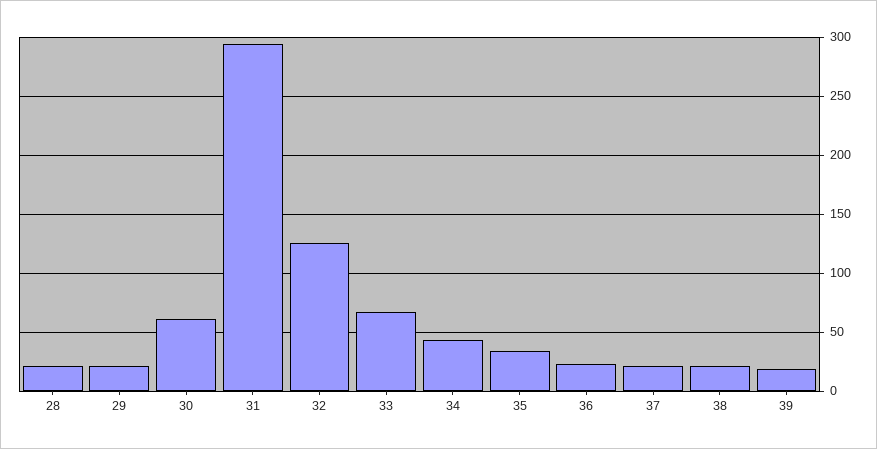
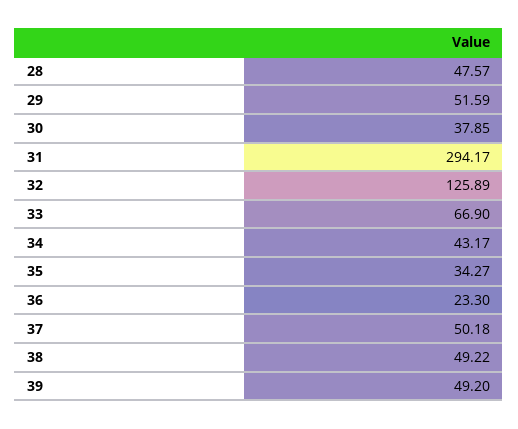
28: 20 -> 47.57
29: 20 -> 51.59
30: 60 -> 37.85
37: 20 -> 50.18
38: 20 -> 49.22
39: 20 -> 49.2

